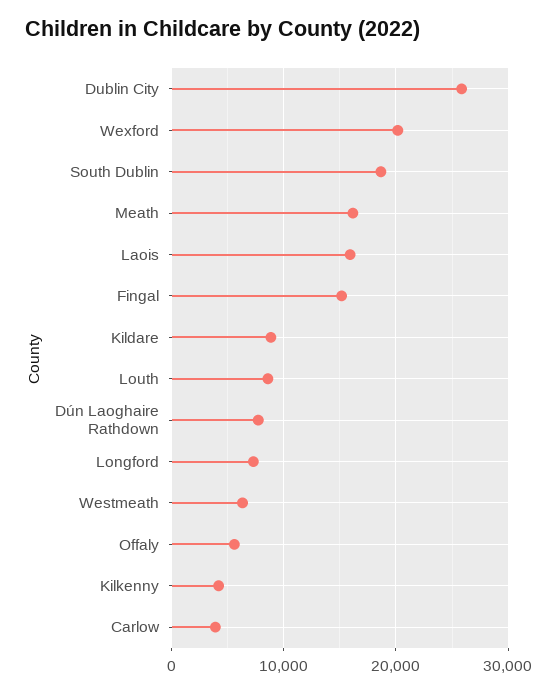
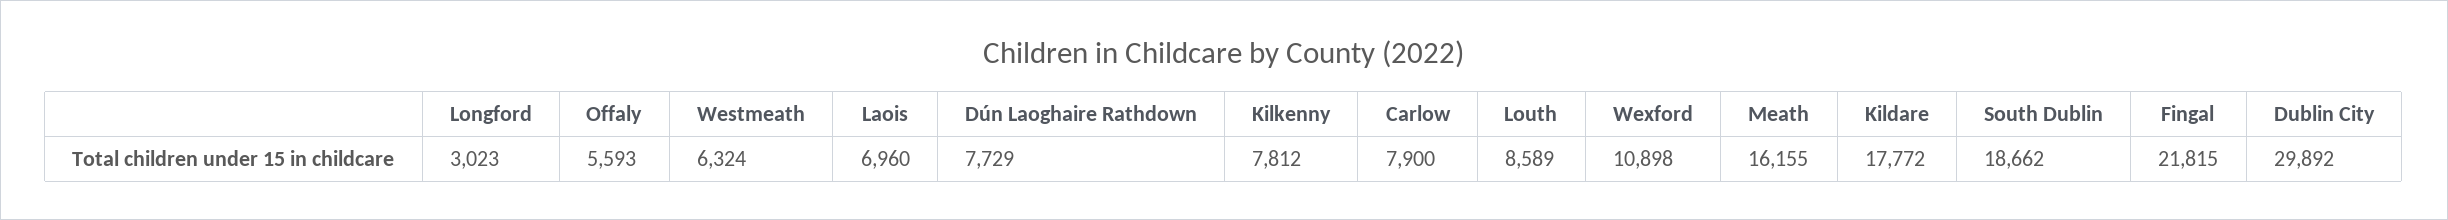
Dublin City: 26000 -> 29892
Wexford: 20000 -> 10898
Laois: 16000 -> 6960
Fingal: 15000 -> 21815
Kildare: 9000 -> 17772
Longford: 7000 -> 3023
Kilkenny: 4000 -> 7812
Carlow: 4000 -> 7900

